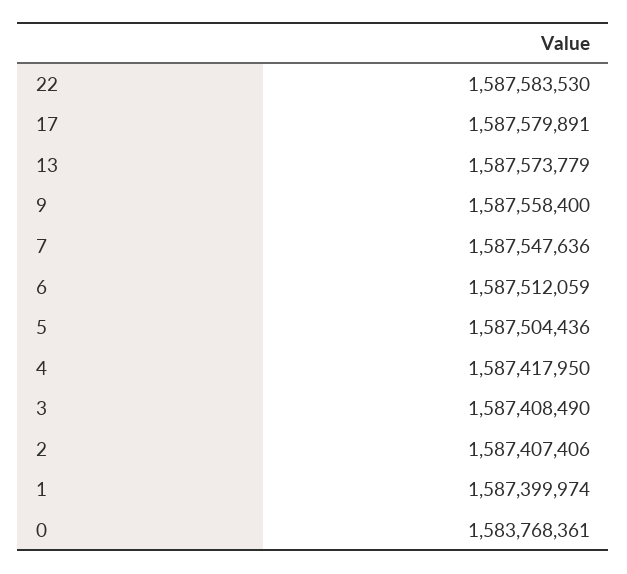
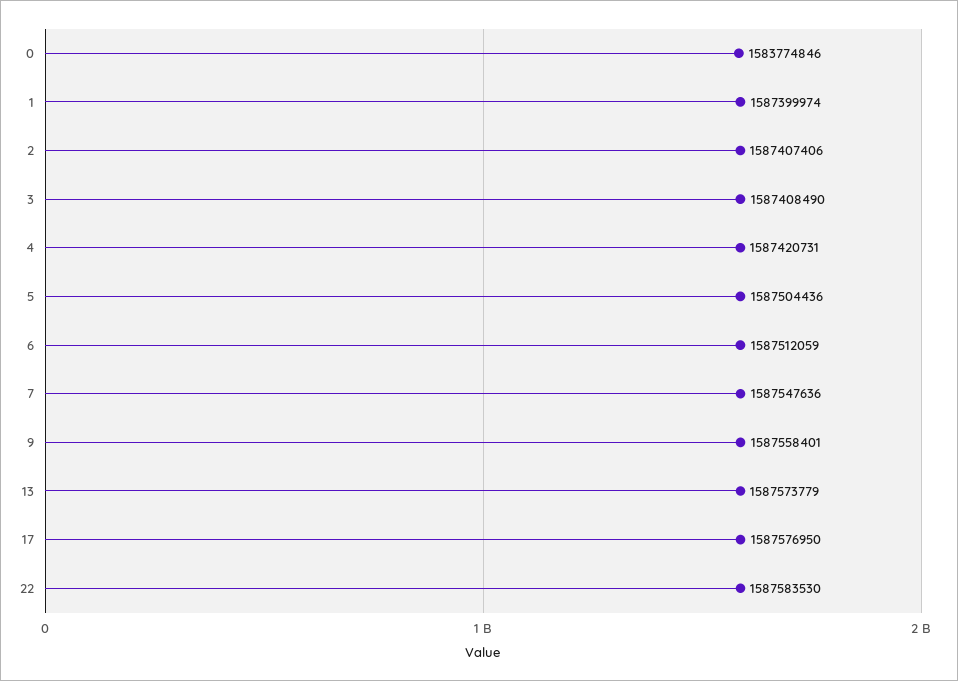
17: 1587579891 -> 1587576950
9: 1587558400 -> 1587558401
4: 1587417950 -> 1587420731
0: 1583768361 -> 1583774846

